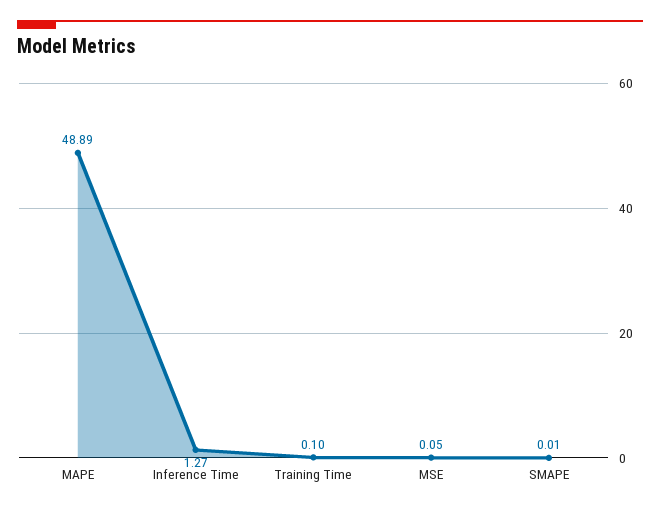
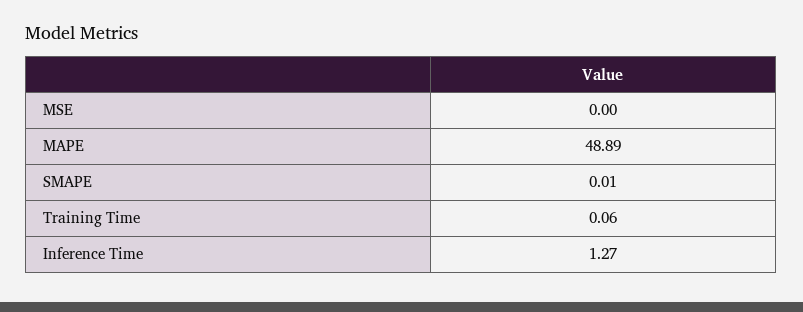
Training Time: 0.1 -> 0.06
MSE: 0.05 -> 0

